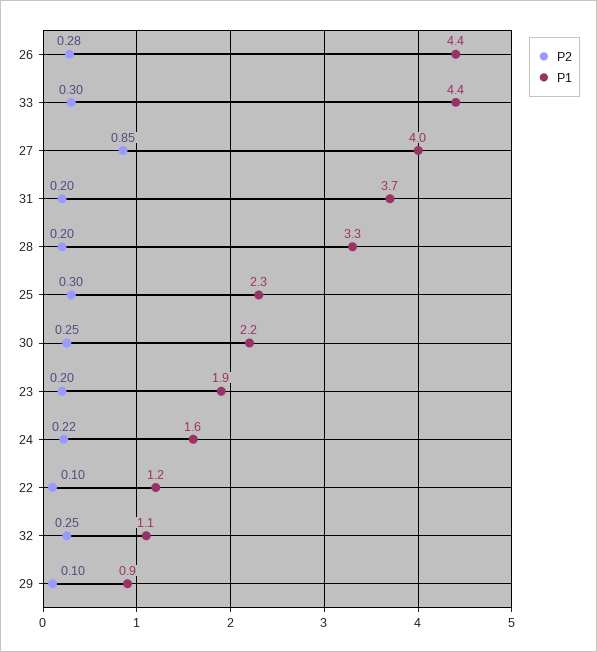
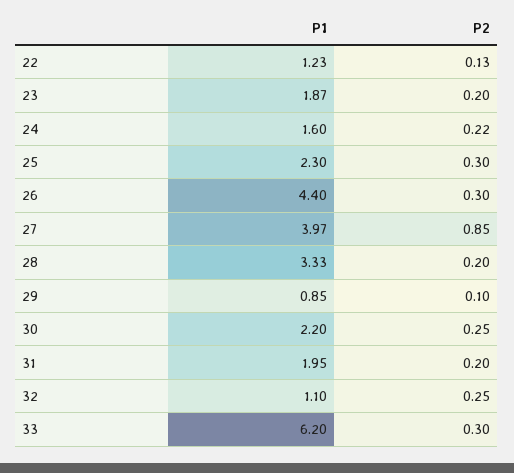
P2, 26: 0.28 -> 0.3
P1, 33: 4.4 -> 6.2
P1, 31: 3.7 -> 1.95
P2, 22: 0.1 -> 0.13

